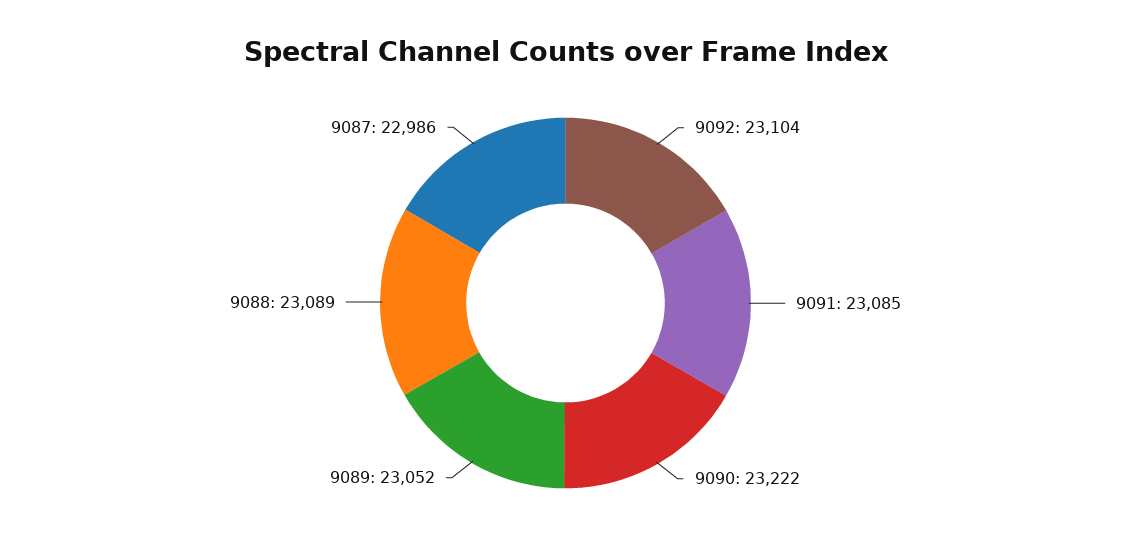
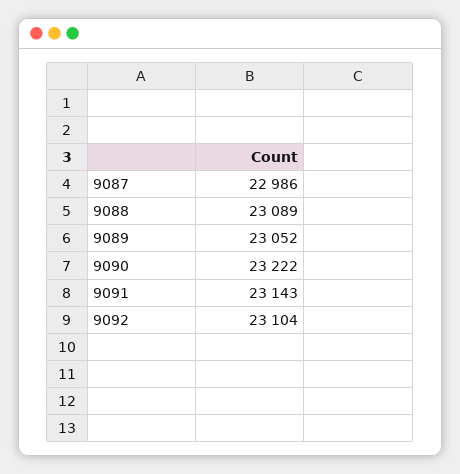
9091: 23085 -> 23143

